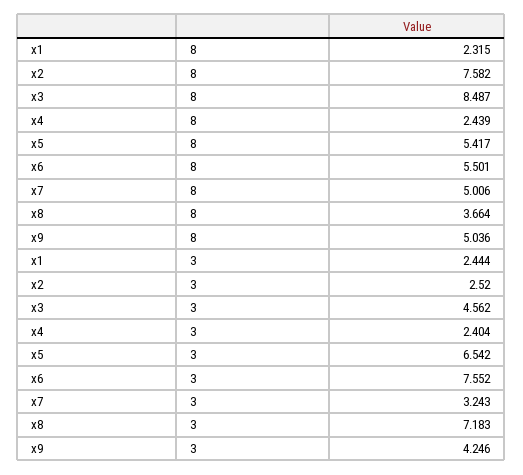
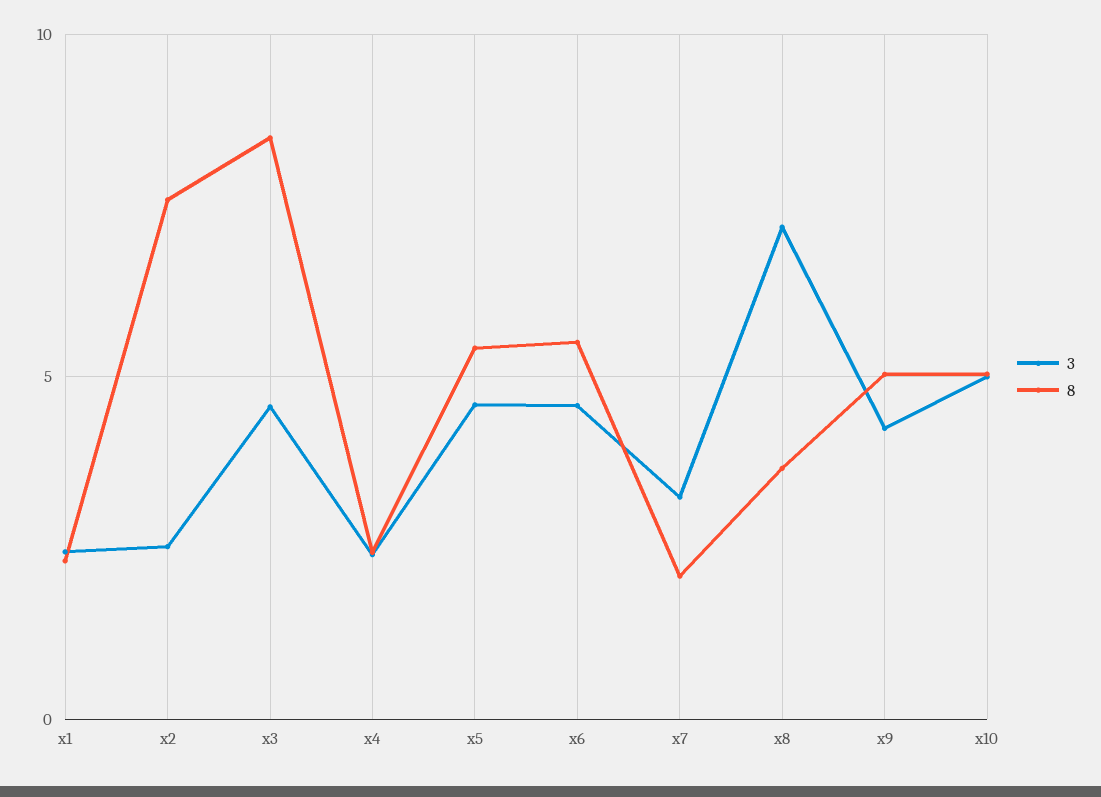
8, x7: 5.006 -> 2
3, x5: 6.542 -> 4.5
3, x6: 7.552 -> 4.5
3, x10: none -> 5
8, x10: none -> 5

